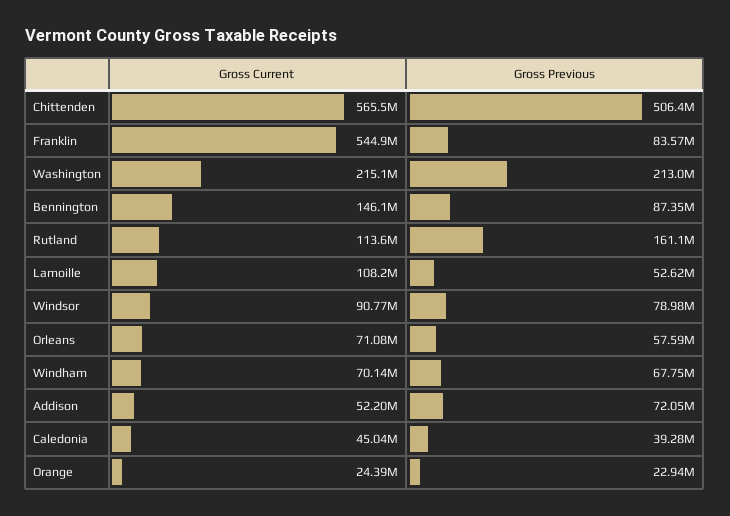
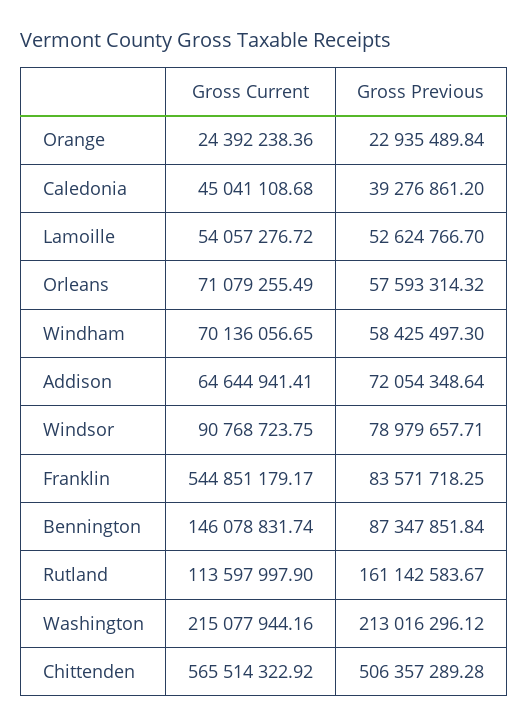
Gross Current, Lamoille: 108200000 -> 54057276.72
Gross Previous, Windham: 67750000 -> 58425497.3
Gross Current, Addison: 52200000 -> 64644941.41

